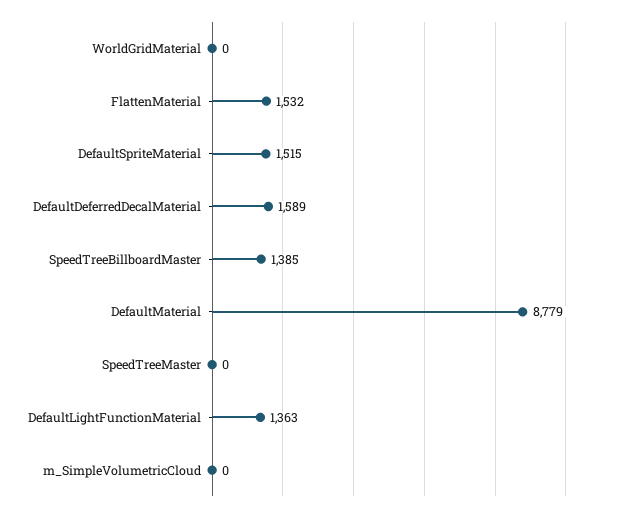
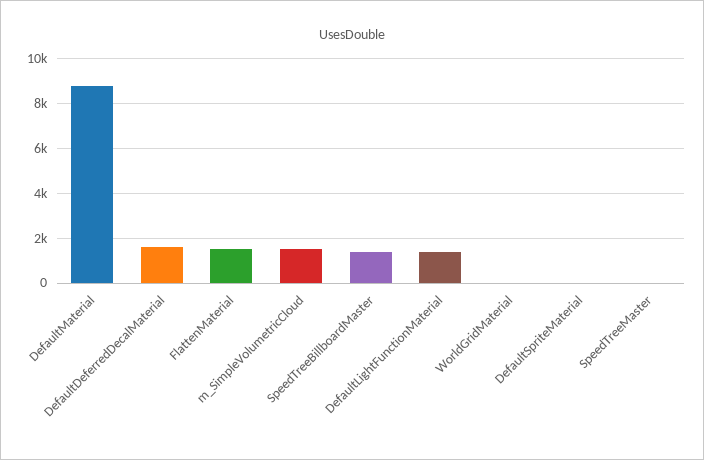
DefaultSpriteMaterial: 1515 -> 0
m_SimpleVolumetricCloud: 0 -> 1500

